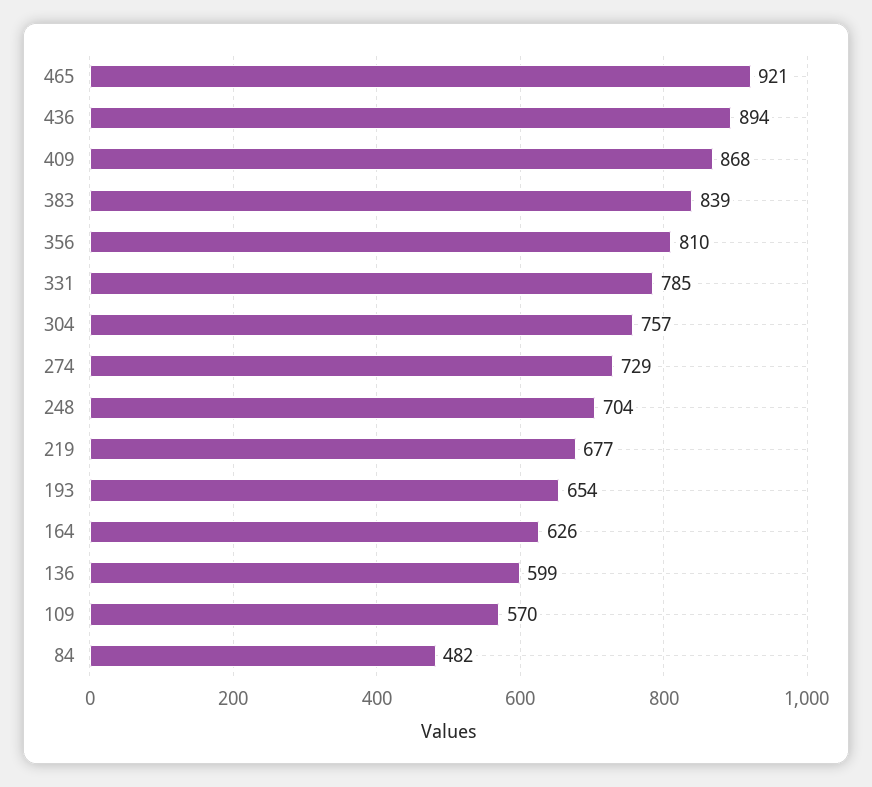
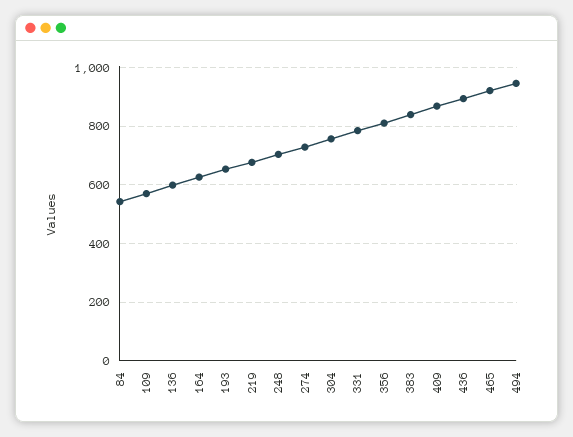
84: 482 -> 550
494: none -> 950

